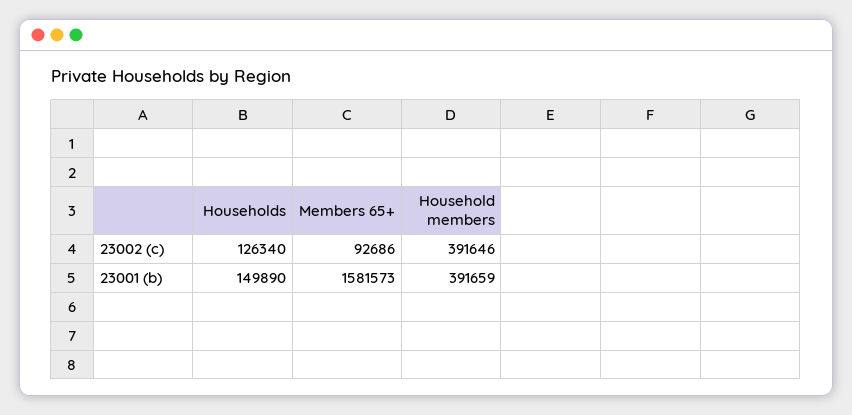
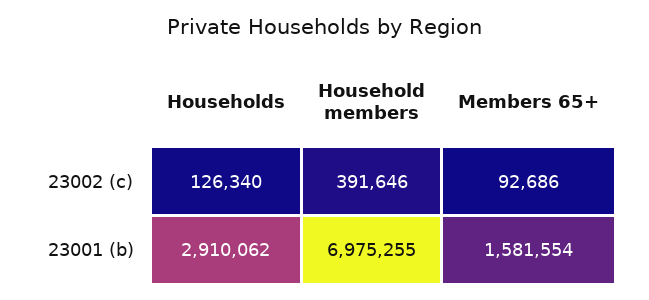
Households, 23001 (b): 149890 -> 2910062
Members 65+, 23001 (b): 1581573 -> 1581554
Household members, 23001 (b): 391659 -> 6975255

